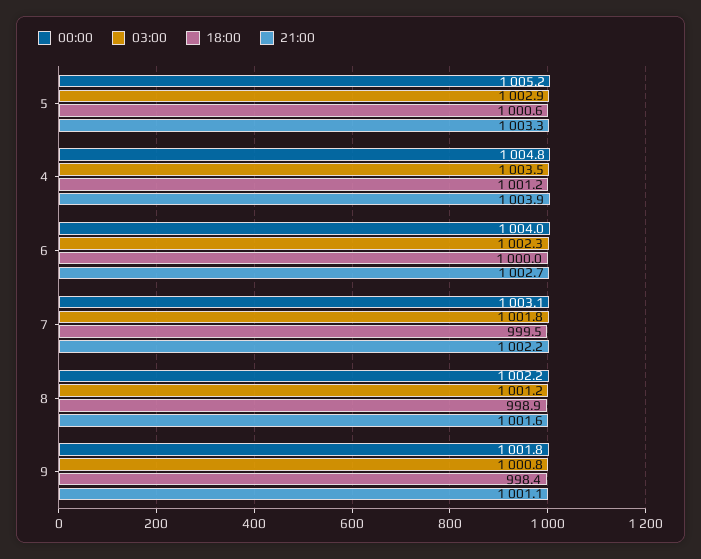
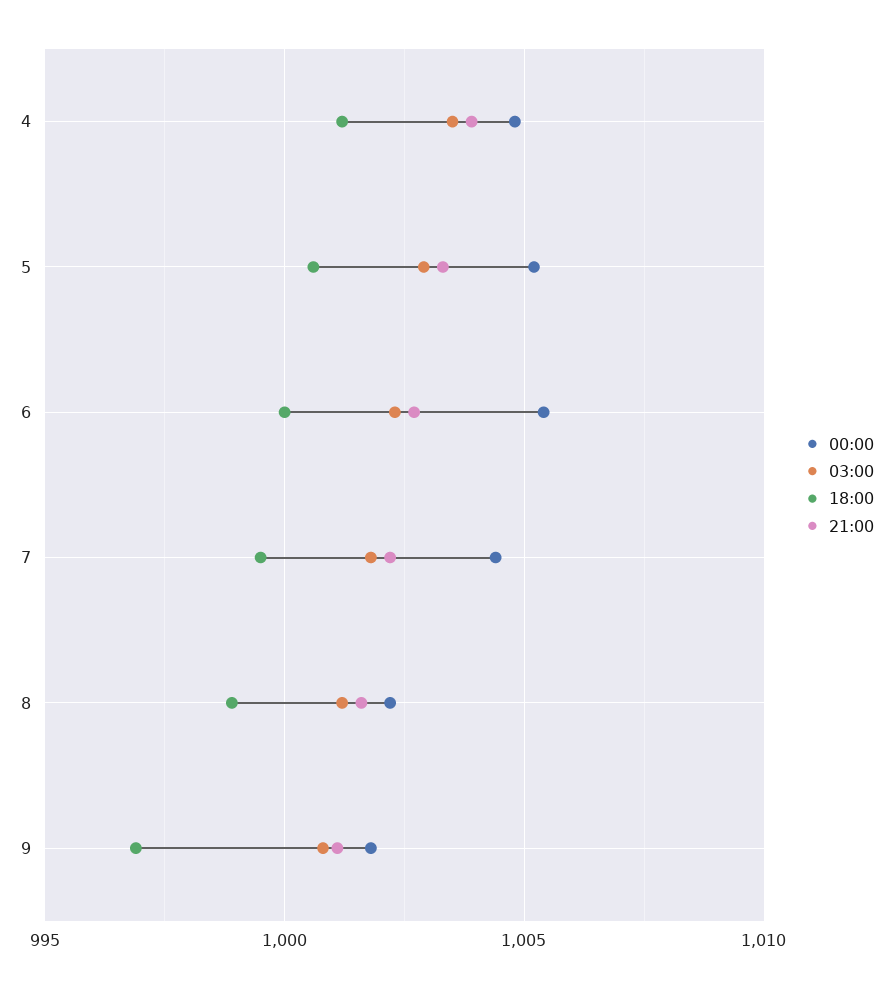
00:00, 6: 1004 -> 1005.5
00:00, 7: 1003.1 -> 1004.5
18:00, 9: 998.4 -> 997

